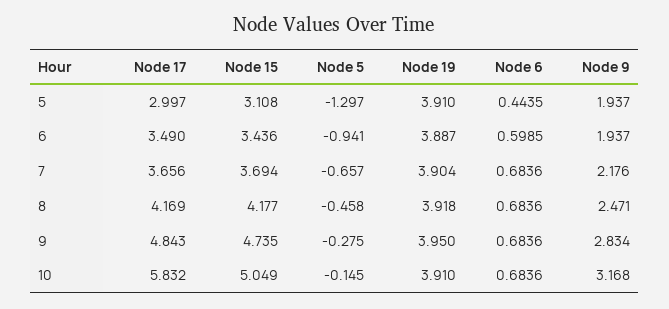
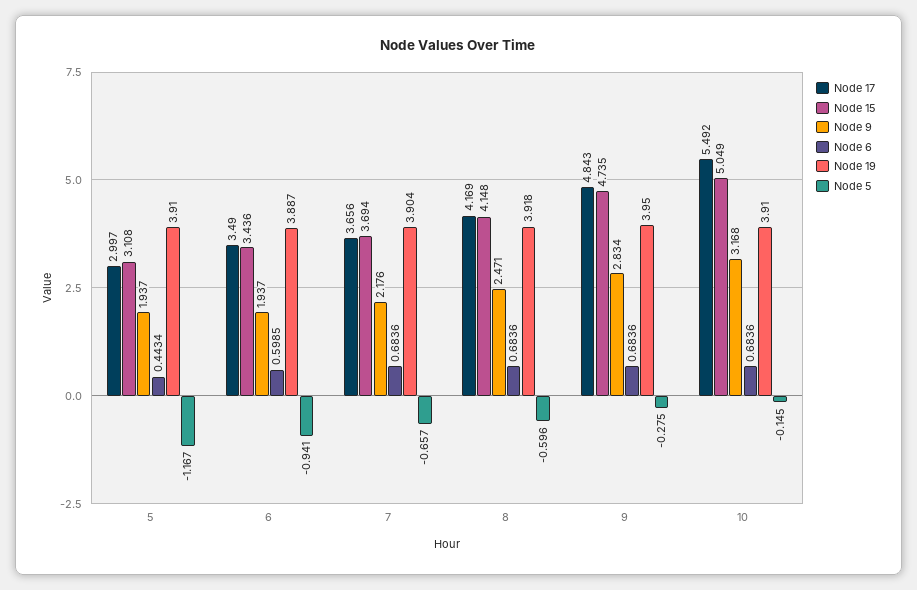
Node 5, 5: -1.297 -> -1.167
Node 6, 5: 0.4435 -> 0.4434
Node 15, 8: 4.177 -> 4.148
Node 5, 8: -0.458 -> -0.596
Node 17, 10: 5.832 -> 5.492

